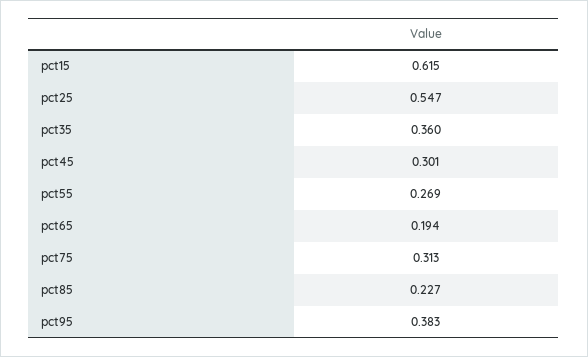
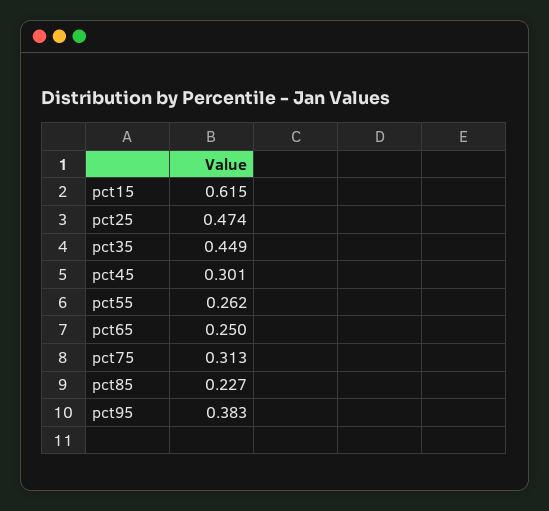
pct25: 0.547 -> 0.474
pct35: 0.36 -> 0.449
pct55: 0.269 -> 0.262
pct65: 0.194 -> 0.25

